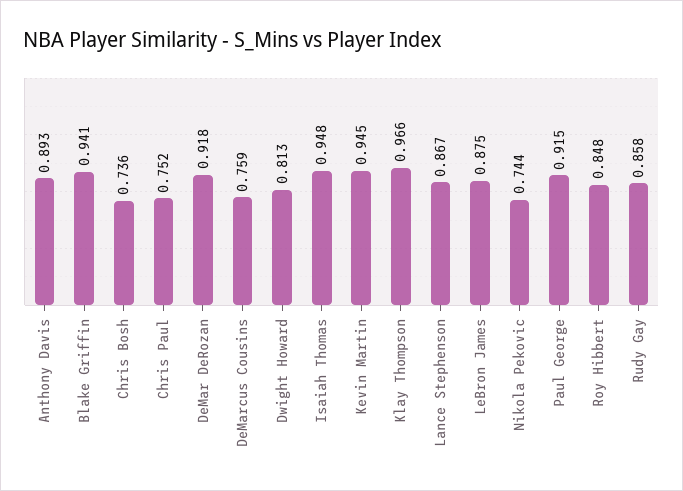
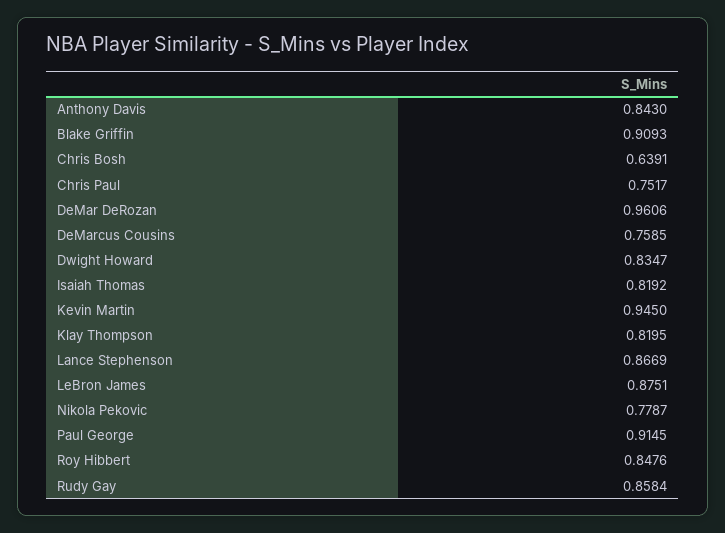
Anthony Davis: 0.893 -> 0.843
Blake Griffin: 0.941 -> 0.9093
Chris Bosh: 0.736 -> 0.6391
DeMar DeRozan: 0.918 -> 0.9606
Dwight Howard: 0.813 -> 0.8347
Isaiah Thomas: 0.948 -> 0.8192
Klay Thompson: 0.966 -> 0.8195
Nikola Pekovic: 0.744 -> 0.7787

